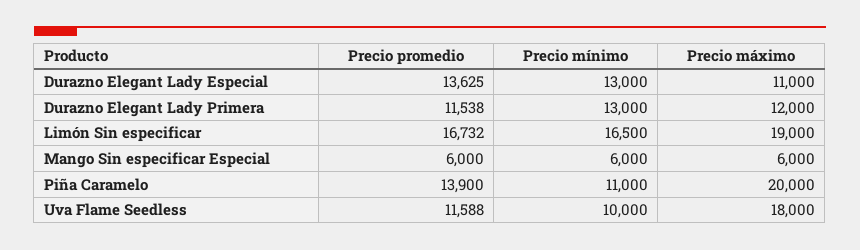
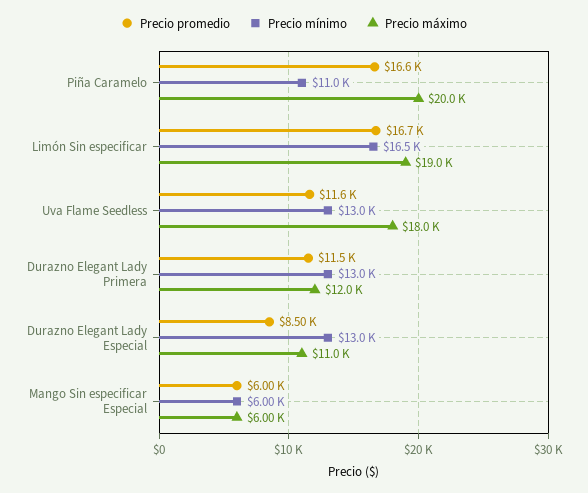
Precio promedio, Durazno Elegant Lady Especial: 13625 -> 8500
Precio promedio, Piña Caramelo: 13900 -> 16600
Precio mínimo, Uva Flame Seedless: 10000 -> 13000

